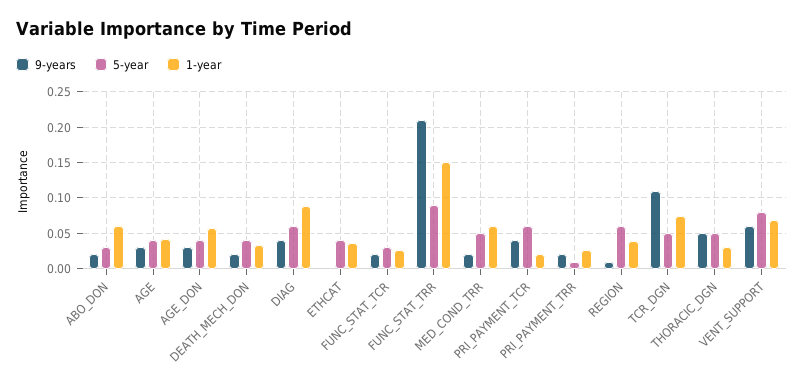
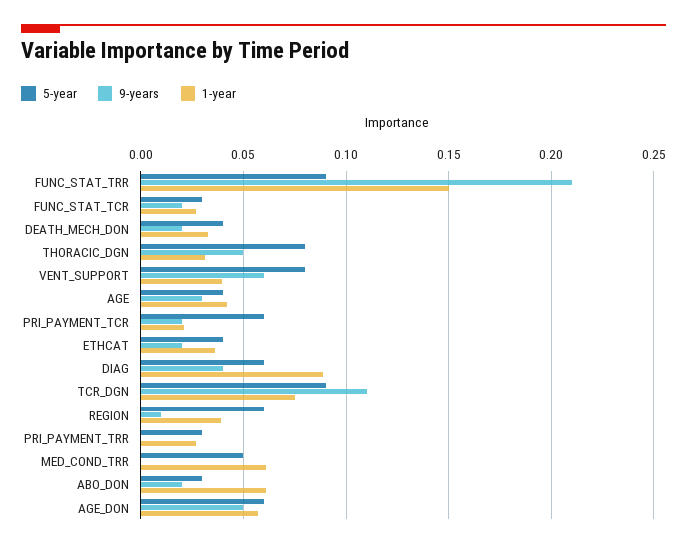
9-years, AGE_DON: 0.03 -> 0.05
5-year, AGE_DON: 0.04 -> 0.06
9-years, ETHCAT: 0 -> 0.02
9-years, MED_COND_TRR: 0.02 -> 0
9-years, PRI_PAYMENT_TCR: 0.04 -> 0.02
9-years, PRI_PAYMENT_TRR: 0.02 -> 0
5-year, PRI_PAYMENT_TRR: 0.01 -> 0.03
5-year, TCR_DGN: 0.05 -> 0.09
5-year, THORACIC_DGN: 0.05 -> 0.08
1-year, VENT_SUPPORT: 0.07 -> 0.04

